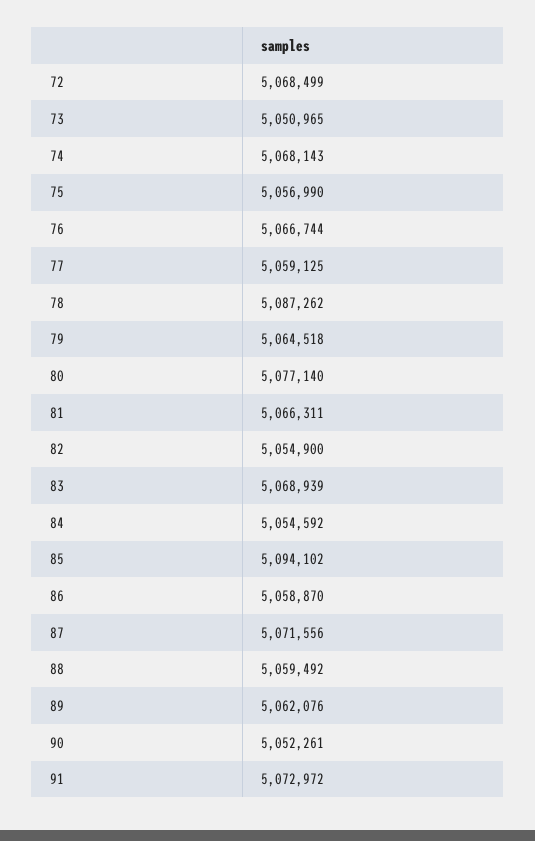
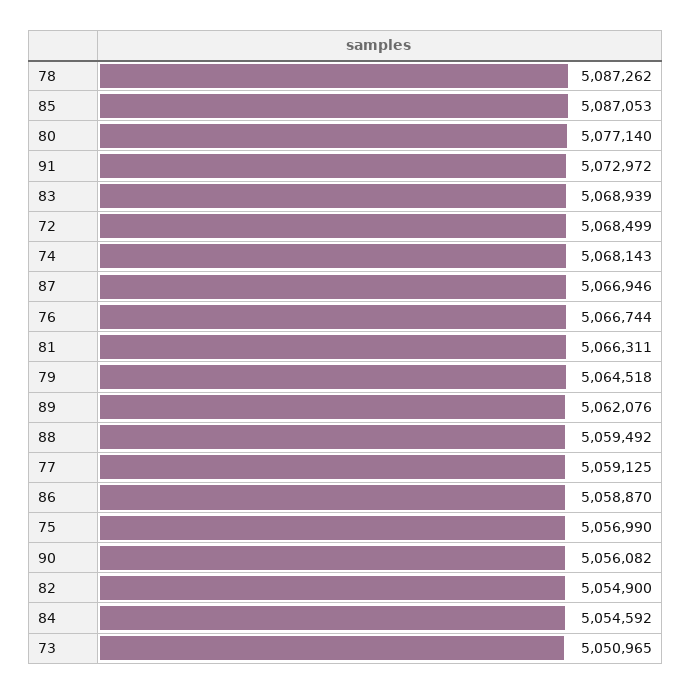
85: 5094102 -> 5087053
87: 5071556 -> 5066946
90: 5052261 -> 5056082

